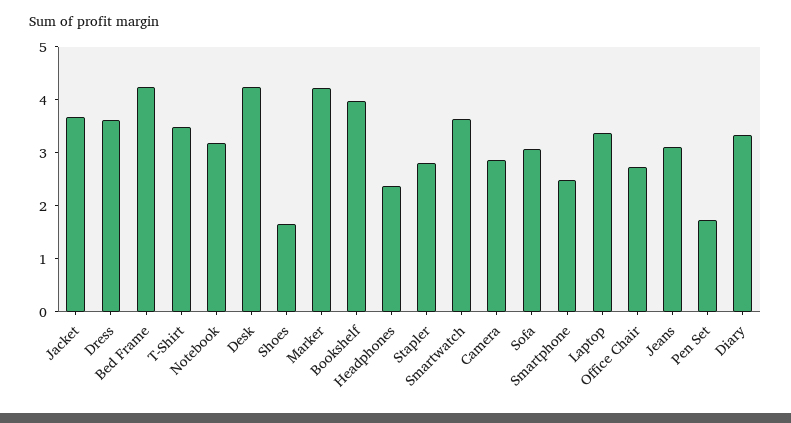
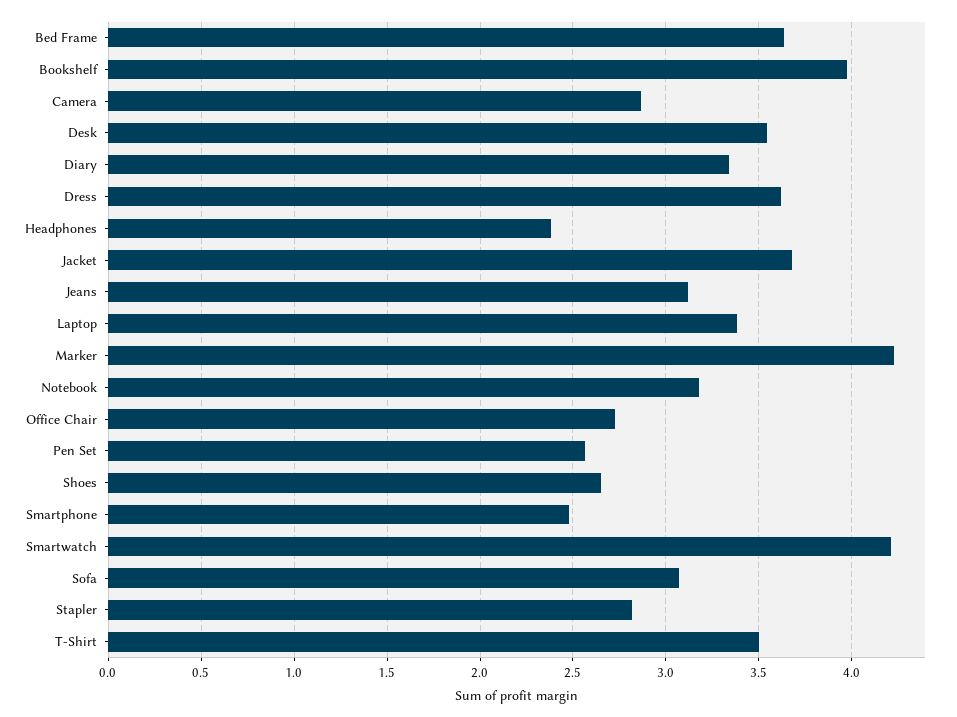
Bed Frame: 4.2 -> 3.65
Desk: 4.2 -> 3.55
Shoes: 1.6 -> 2.65
Smartwatch: 3.6 -> 4.2
Pen Set: 1.8 -> 2.55

